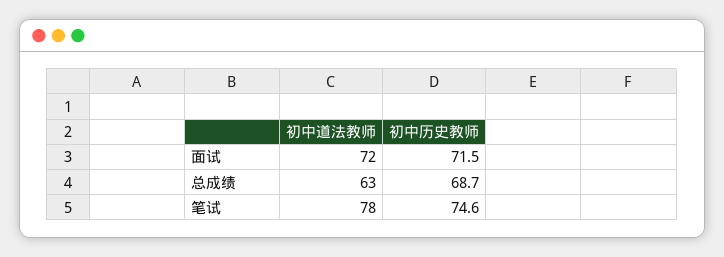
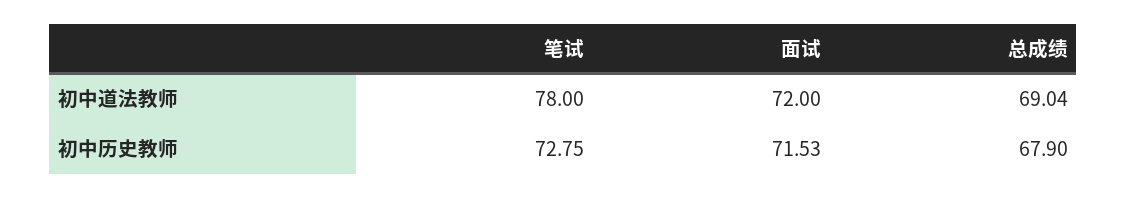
初中道法教师, 总成绩: 63 -> 69.04
初中历史教师, 总成绩: 68.7 -> 67.9
初中历史教师, 笔试: 74.6 -> 72.75

